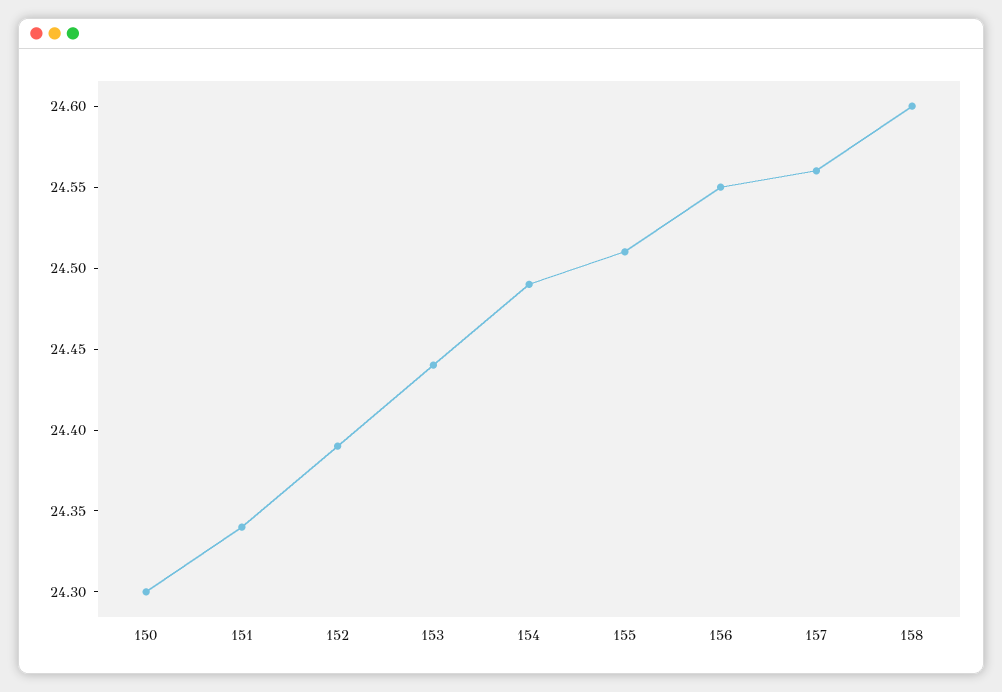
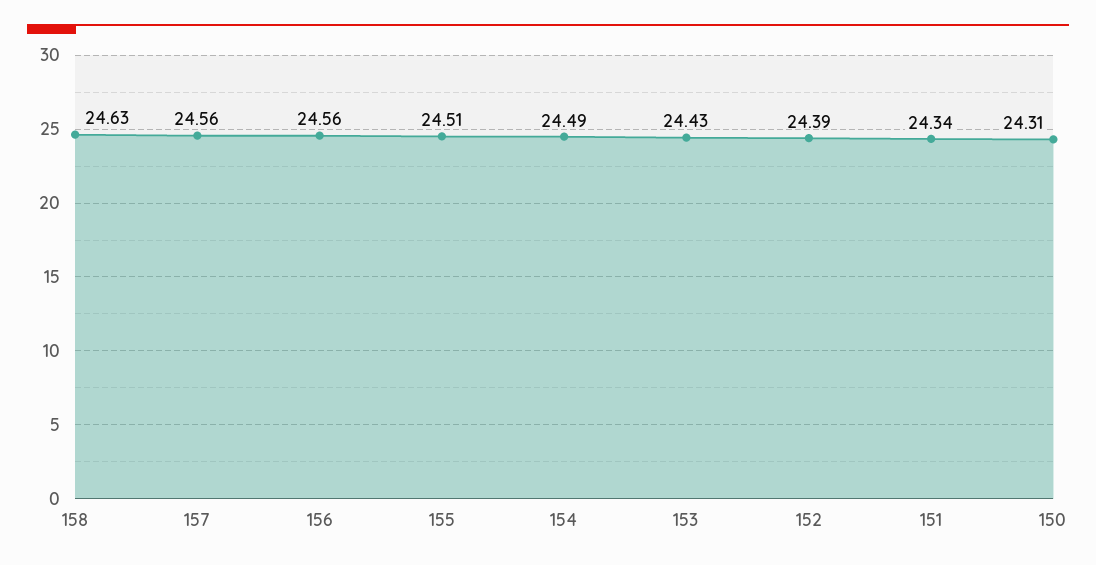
150: 24.3 -> 24.31
153: 24.44 -> 24.43
156: 24.55 -> 24.56
158: 24.6 -> 24.63

